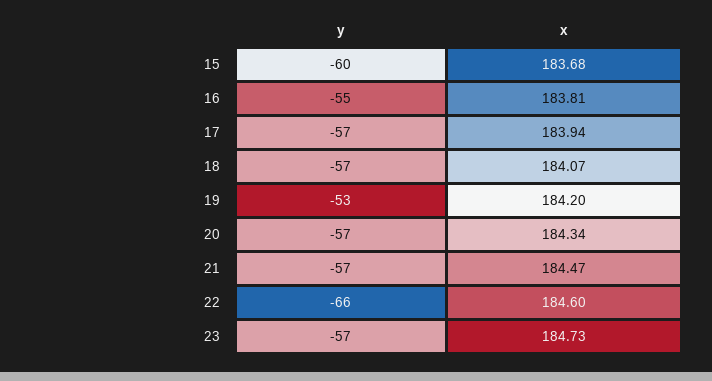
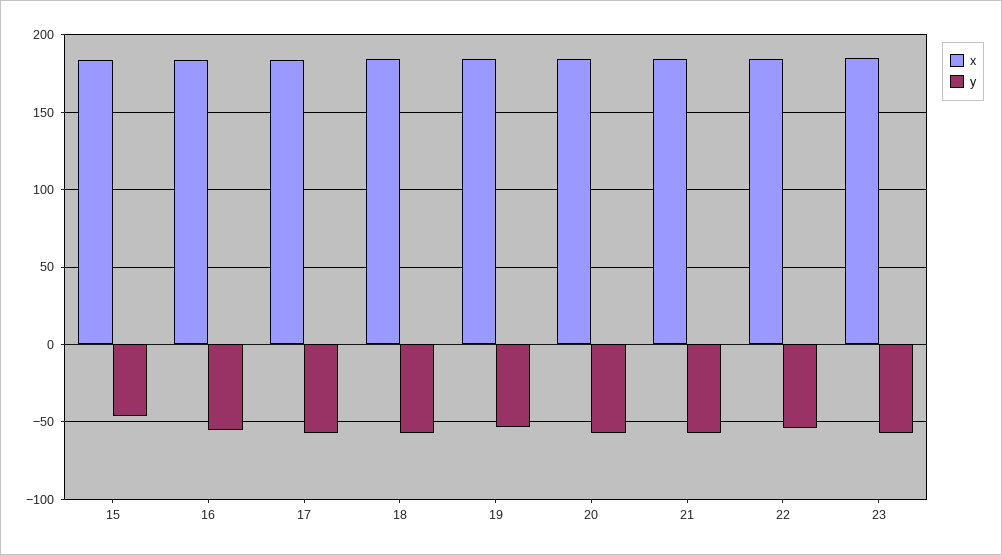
y, 15: -60 -> -45
y, 22: -66 -> -55

